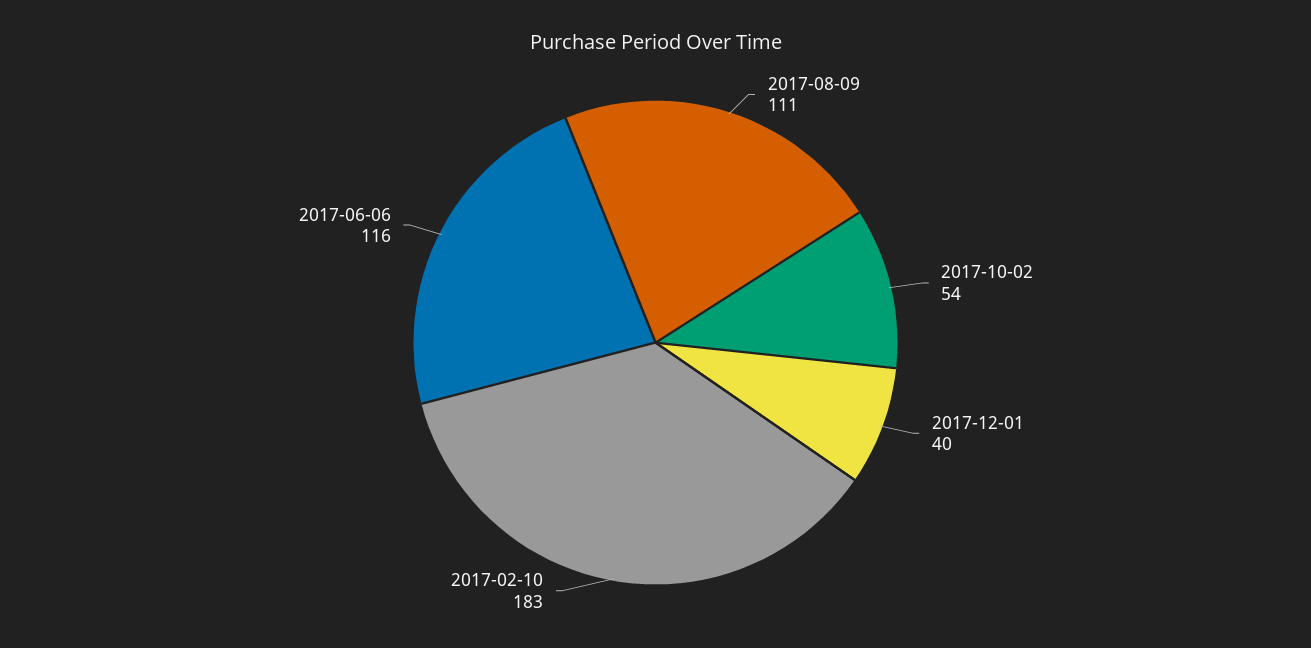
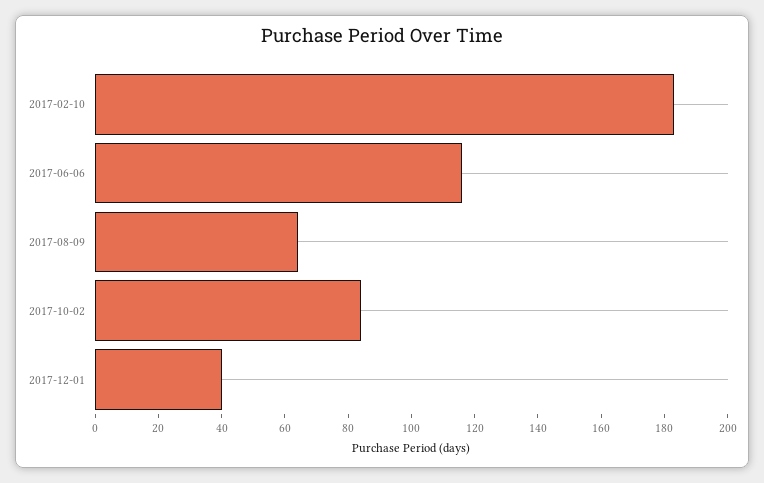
2017-08-09: 111 -> 65
2017-10-02: 54 -> 85

